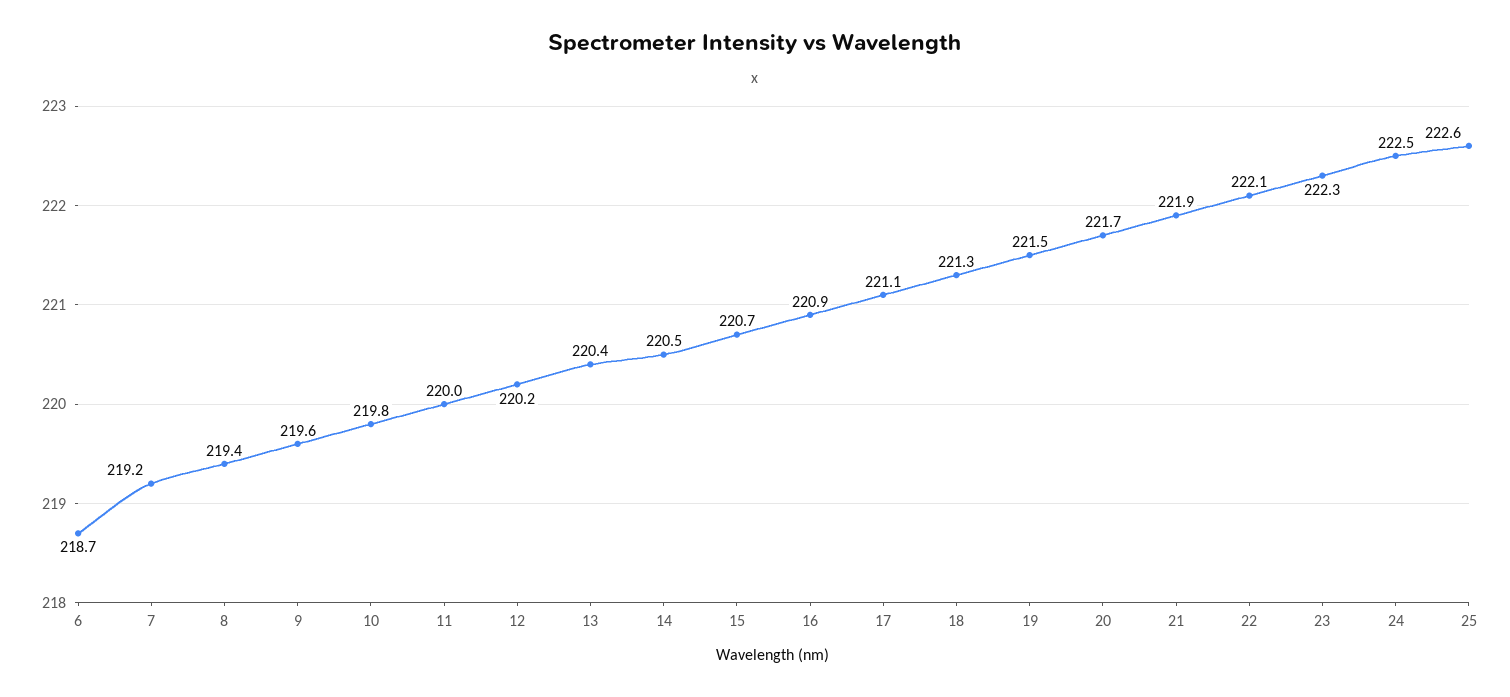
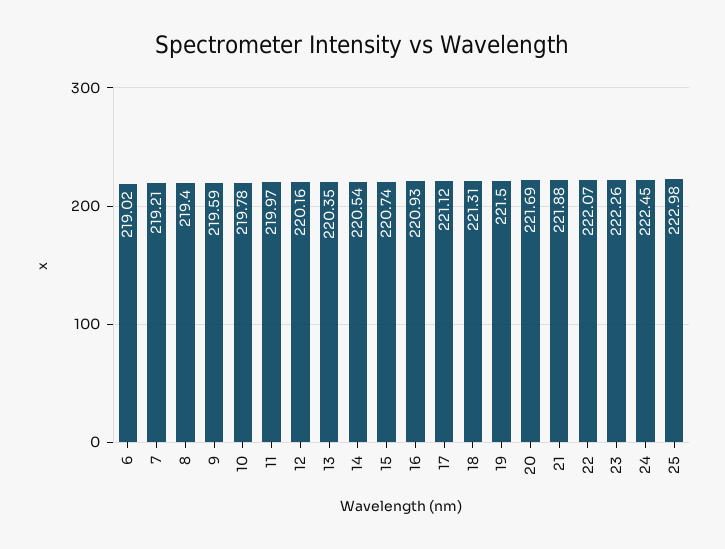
6: 218.7 -> 219.02
25: 222.6 -> 222.98

